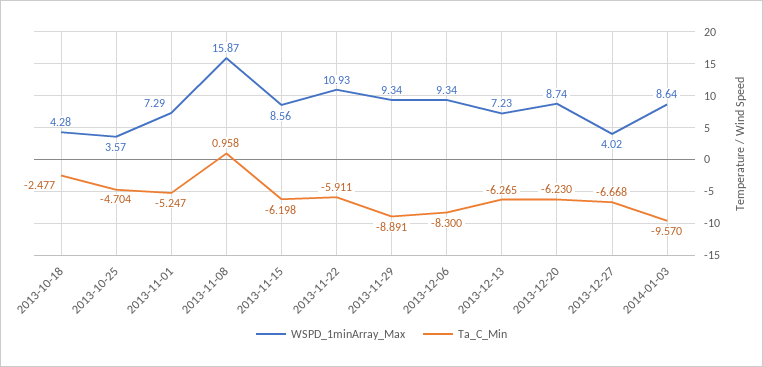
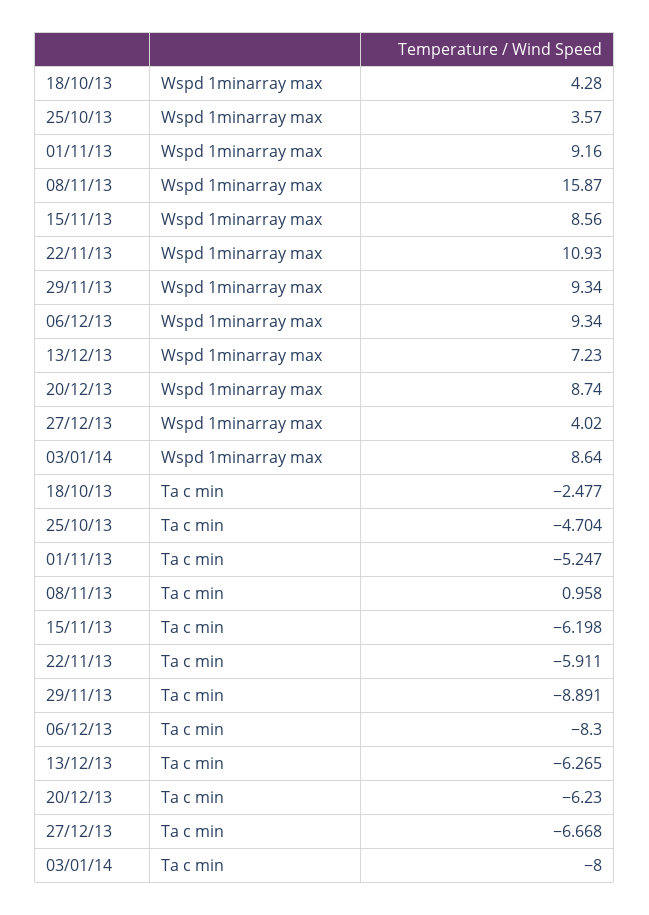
WSPD_1minArray_Max, 2013-11-01: 7.29 -> 9.16
Ta_C_Min, 2014-01-03: -9.57 -> -8

